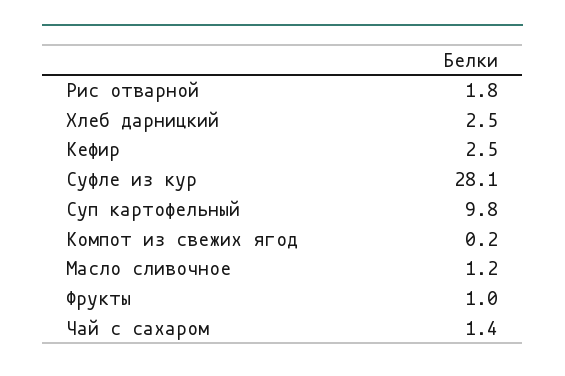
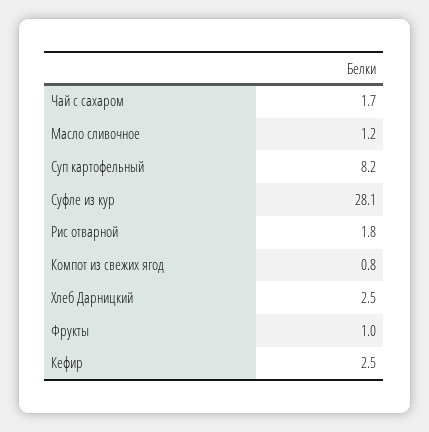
Суп картофельный: 9.8 -> 8.2
Компот из свежих ягод: 0.2 -> 0.8
Чай с сахаром: 1.4 -> 1.7

